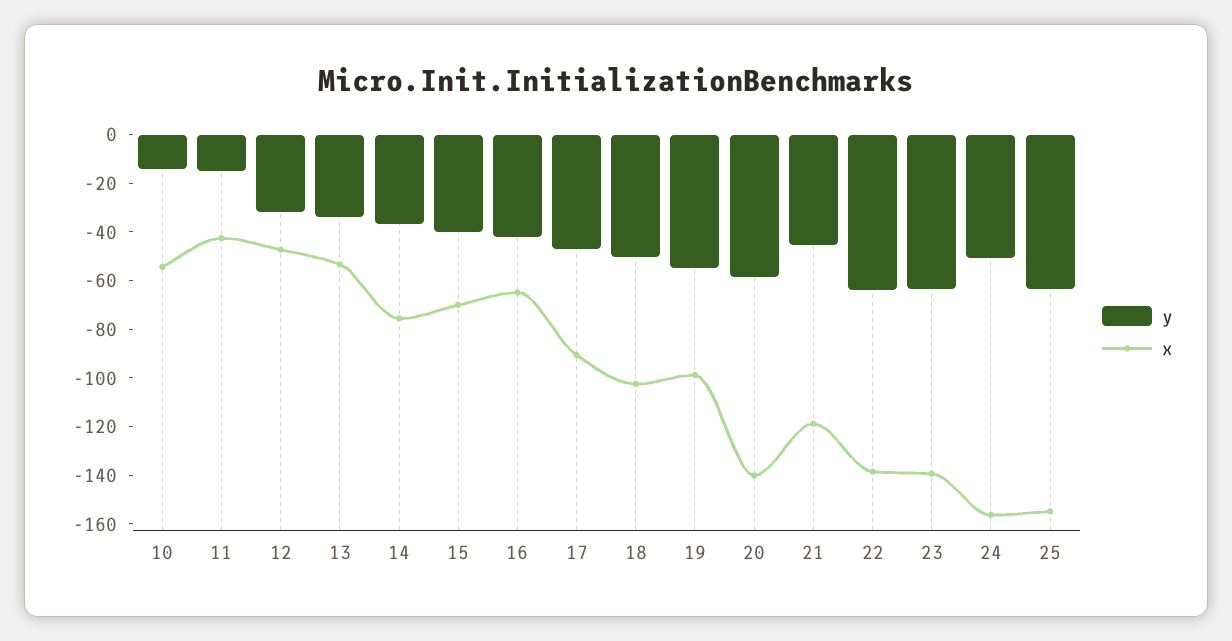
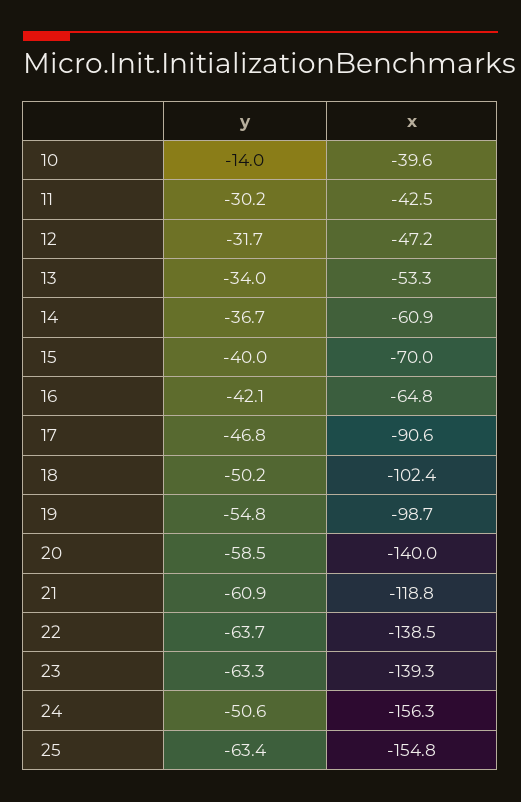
x, 10: -55 -> -39.6
y, 11: -15 -> -30.2
x, 14: -75 -> -60.9
y, 21: -45 -> -60.9

